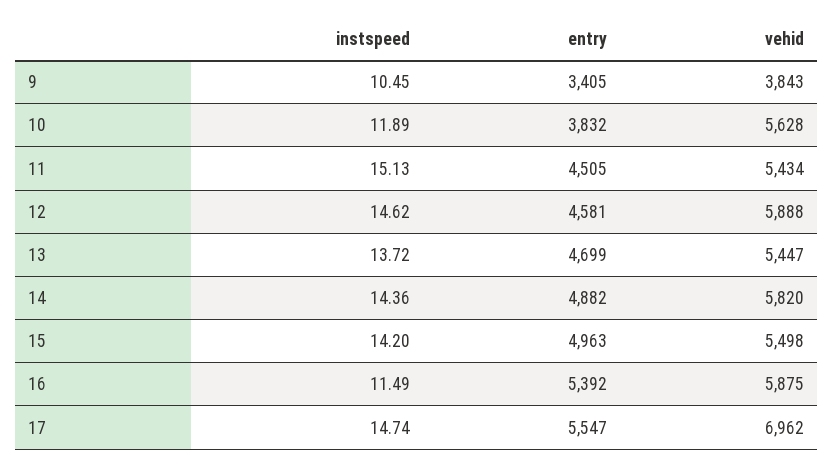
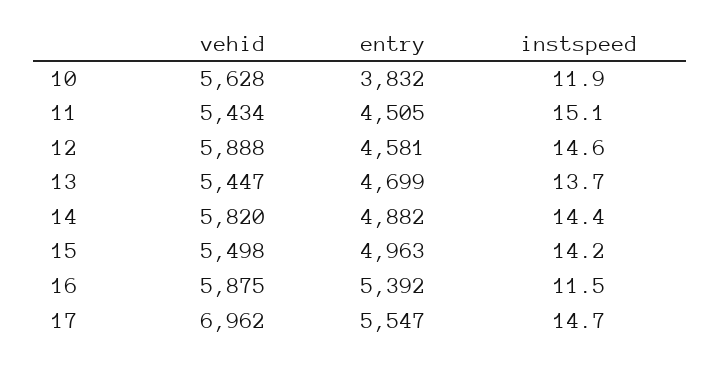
instspeed, 9: 10.45 -> none
entry, 9: 3405 -> none
vehid, 9: 3843 -> none

